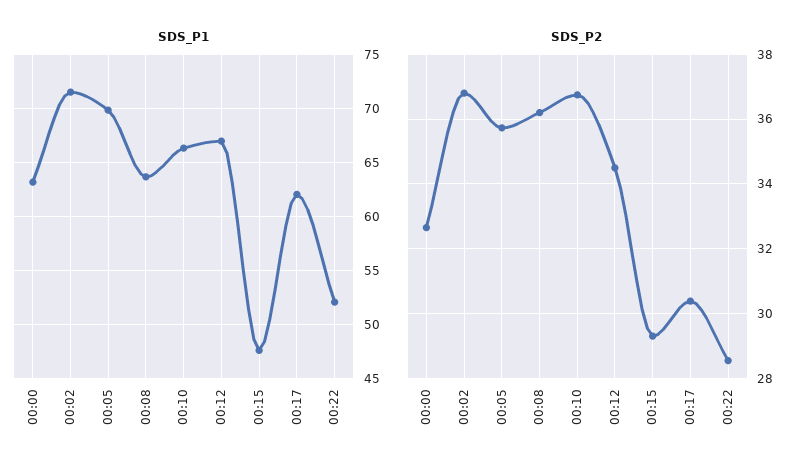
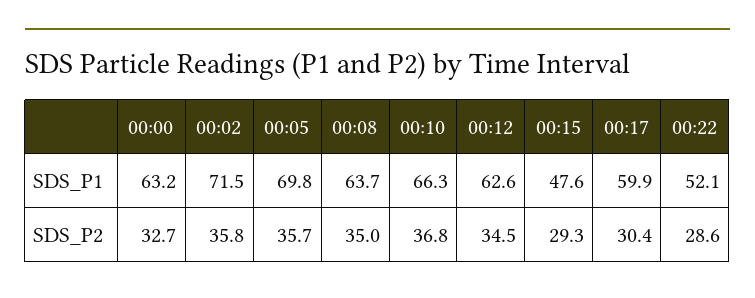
SDS_P1, 00:12: 67 -> 62.6
SDS_P1, 00:17: 62 -> 59.9
SDS_P2, 00:02: 36.8 -> 35.8
SDS_P2, 00:08: 36.2 -> 35

